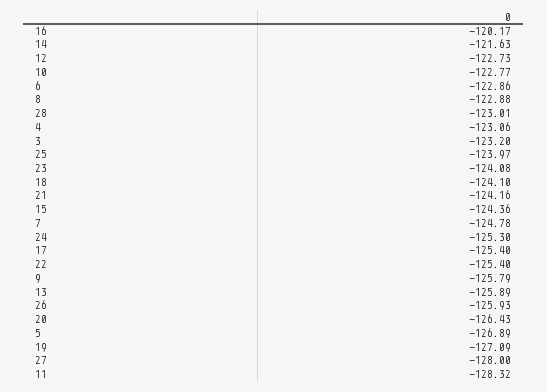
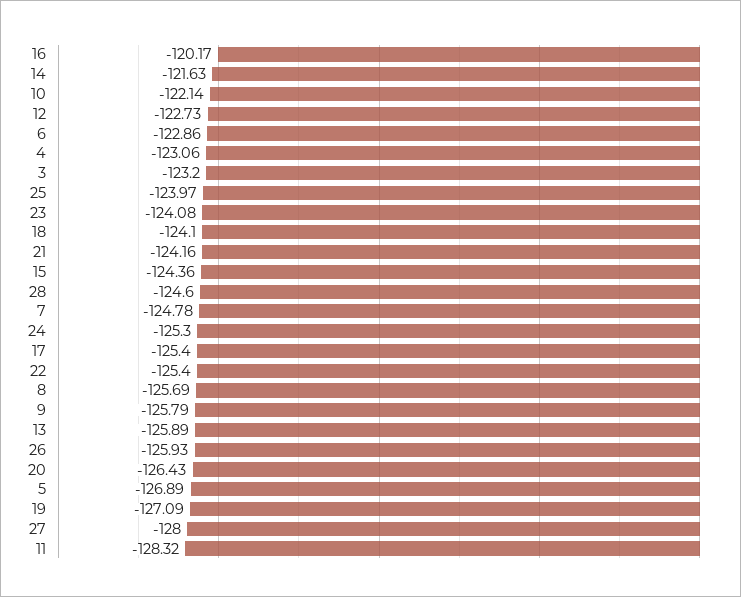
10: -122.77 -> -122.14
8: -122.88 -> -125.69
28: -123.01 -> -124.6

